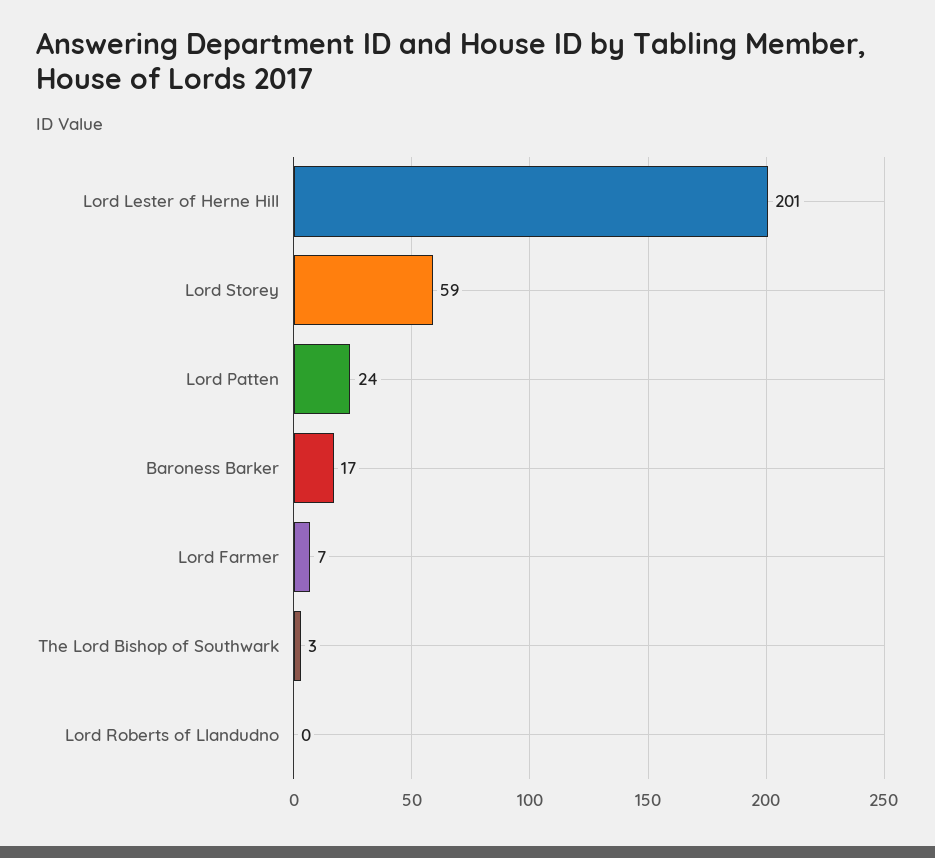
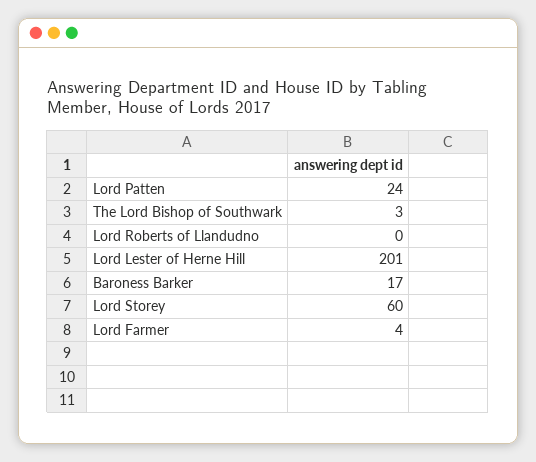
Lord Storey: 59 -> 60
Lord Farmer: 7 -> 4

